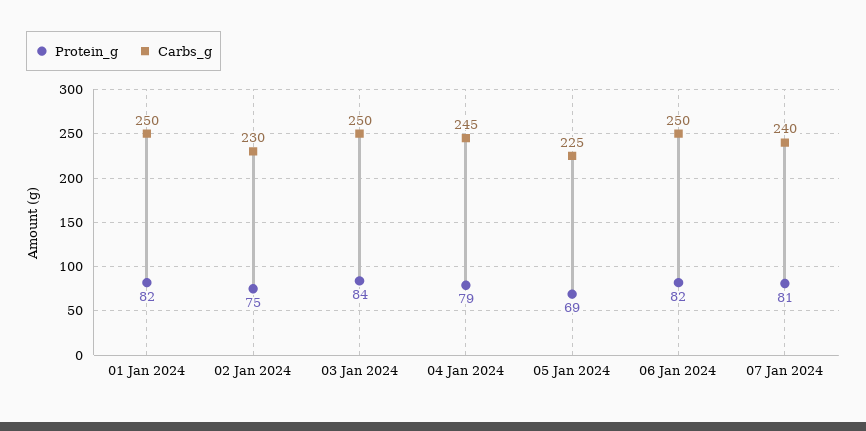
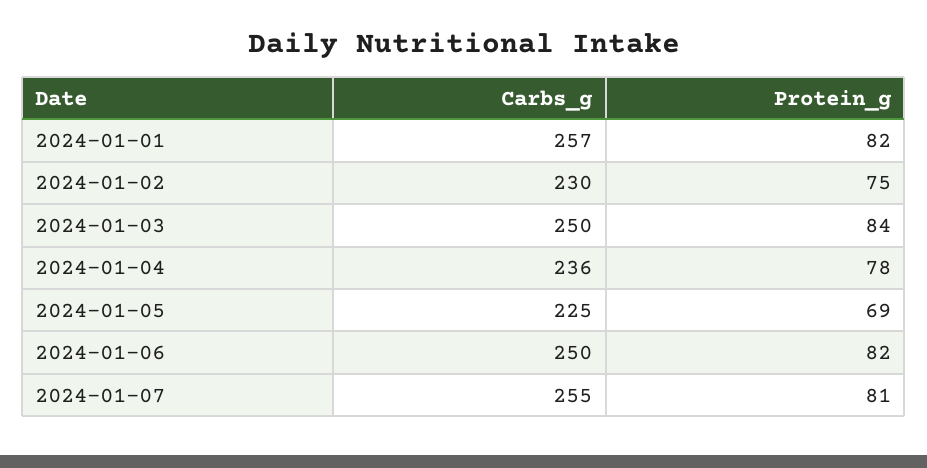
Carbs_g, 01 Jan 2024: 250 -> 257
Protein_g, 04 Jan 2024: 79 -> 78
Carbs_g, 04 Jan 2024: 245 -> 236
Carbs_g, 07 Jan 2024: 240 -> 255

